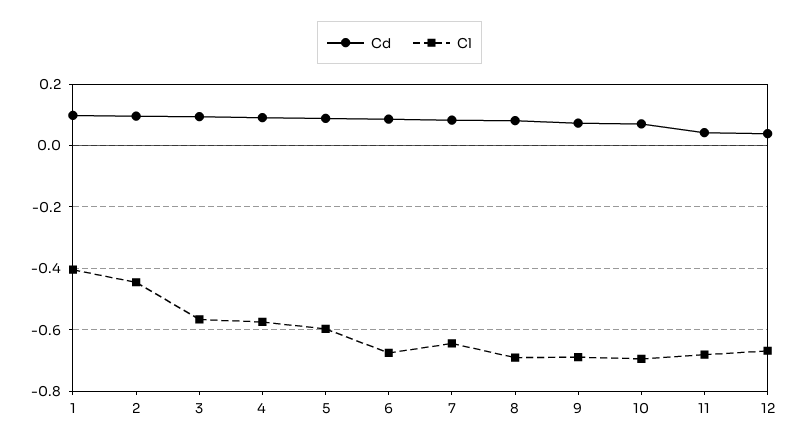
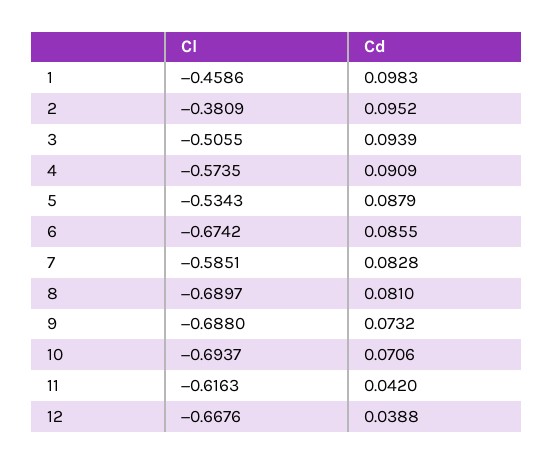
Cl, 1: -0.4 -> -0.4586
Cl, 2: -0.44 -> -0.3809
Cl, 3: -0.56 -> -0.5055
Cl, 5: -0.6 -> -0.5343
Cl, 7: -0.64 -> -0.5851
Cl, 11: -0.68 -> -0.6163

